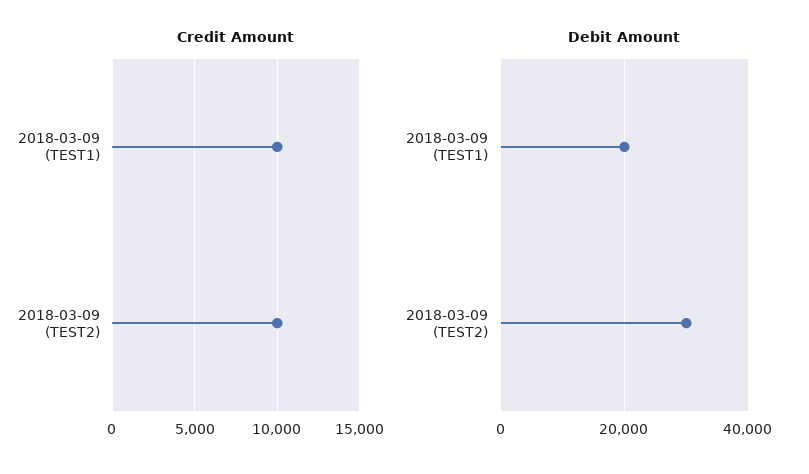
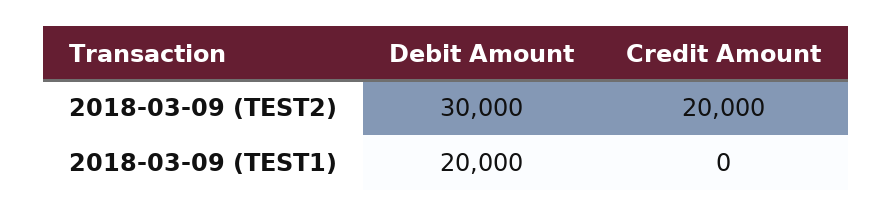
Credit Amount, 2018-03-09 (TEST1): 10000 -> 0
Credit Amount, 2018-03-09 (TEST2): 10000 -> 20000

